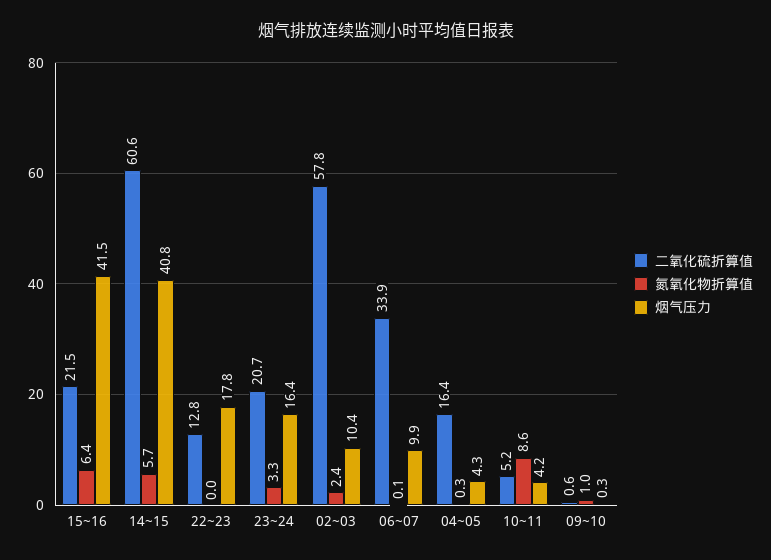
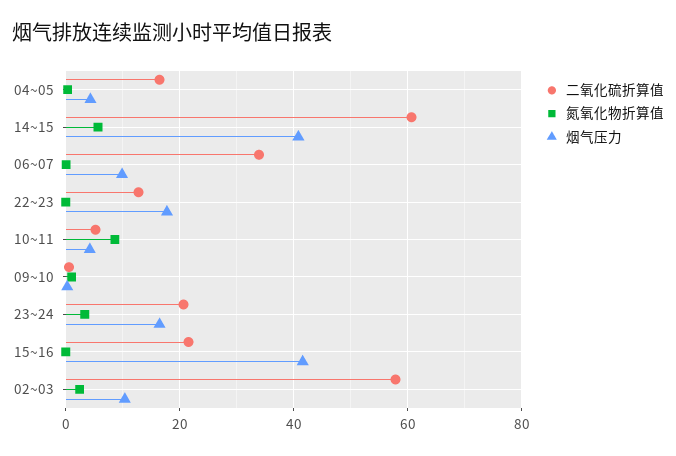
氮氧化物折算值, 15~16: 6.4 -> 0

